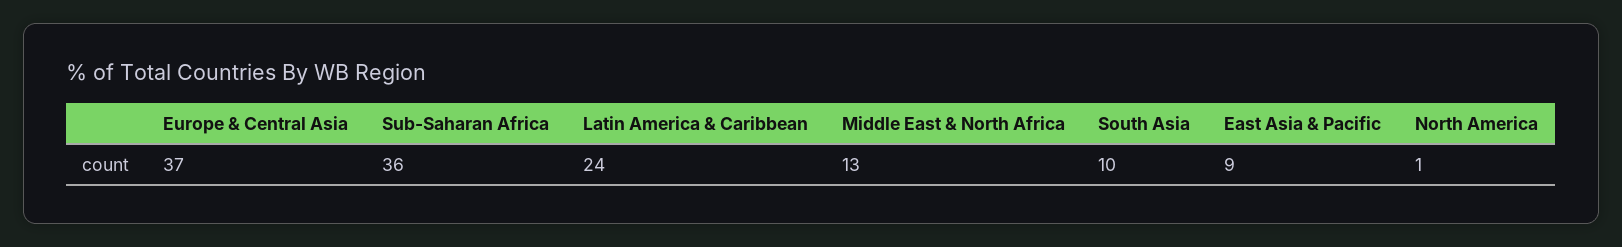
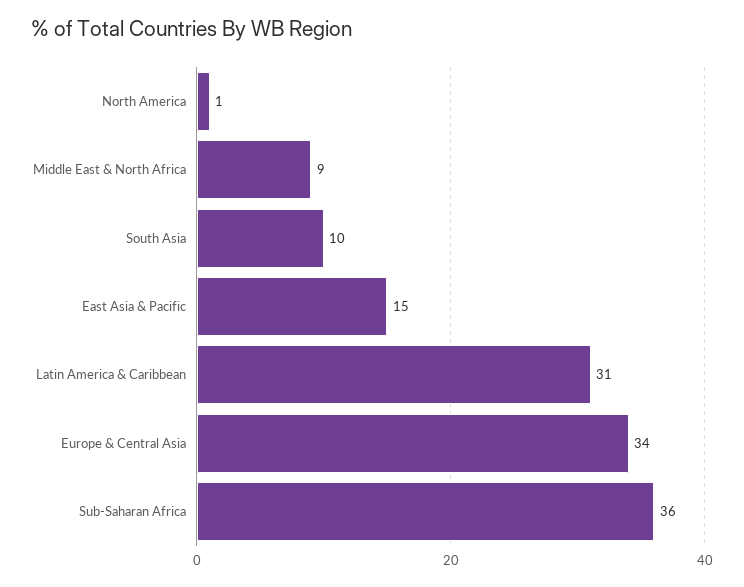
Europe & Central Asia: 37 -> 34
Latin America & Caribbean: 24 -> 31
Middle East & North Africa: 13 -> 9
East Asia & Pacific: 9 -> 15

